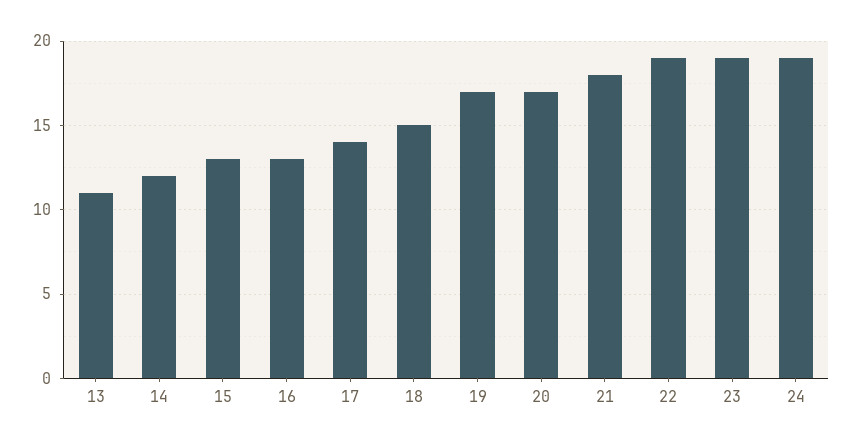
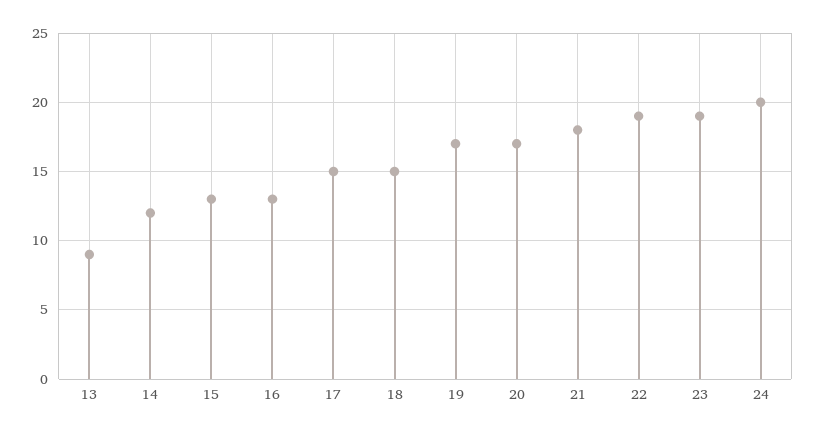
13: 11 -> 9
17: 14 -> 15
24: 19 -> 20

